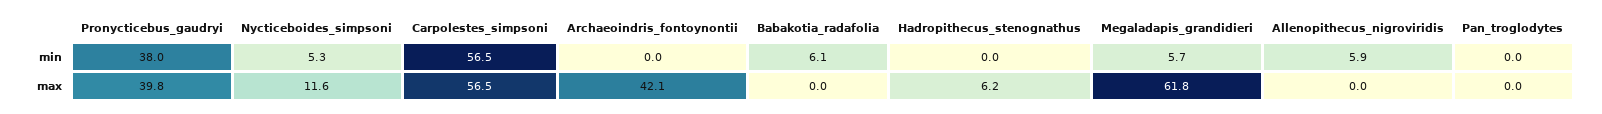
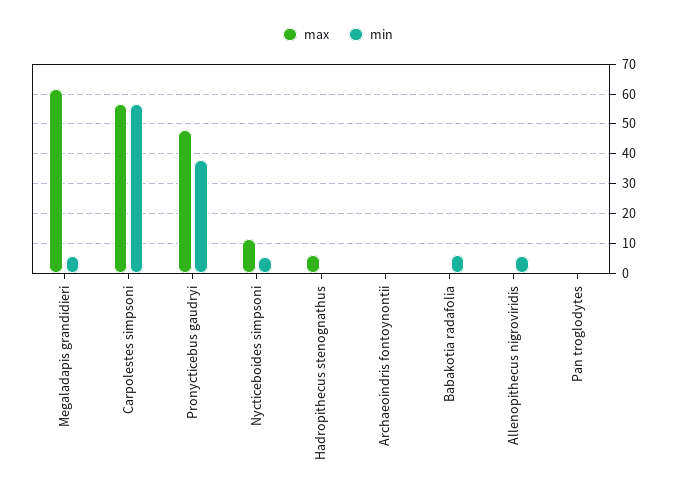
max, Pronycticebus_gaudryi: 39.8 -> 47.5
max, Archaeoindris_fontoynontii: 42.1 -> 0

